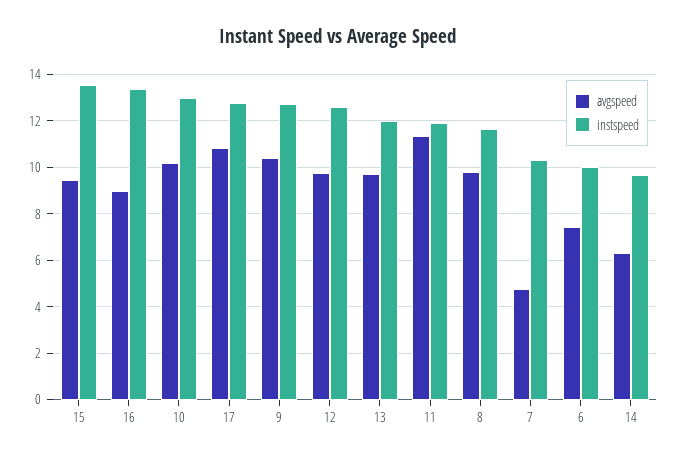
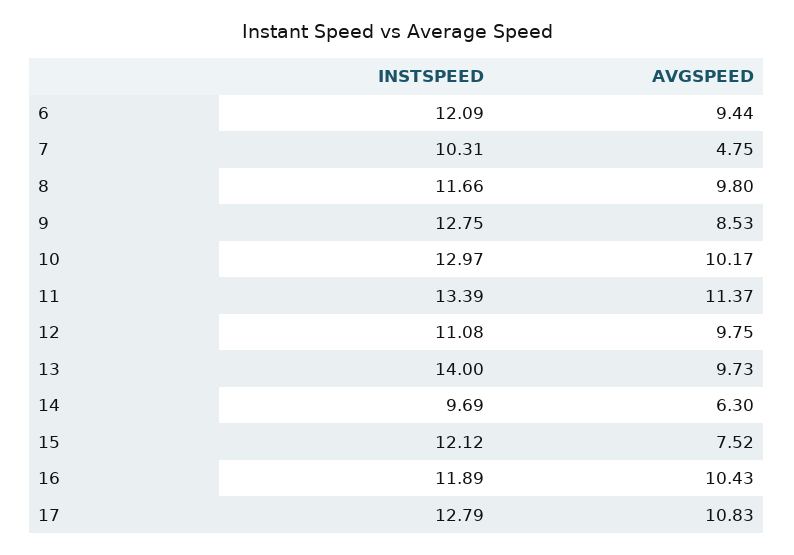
avgspeed, 15: 9.5 -> 7.52
instspeed, 15: 13.5 -> 12.12
avgspeed, 16: 9 -> 10.43
instspeed, 16: 13.5 -> 11.89
avgspeed, 9: 10.5 -> 8.53
instspeed, 12: 12.5 -> 11.08
instspeed, 13: 12 -> 14
instspeed, 11: 12 -> 13.39
avgspeed, 6: 7.5 -> 9.44
instspeed, 6: 10 -> 12.09

